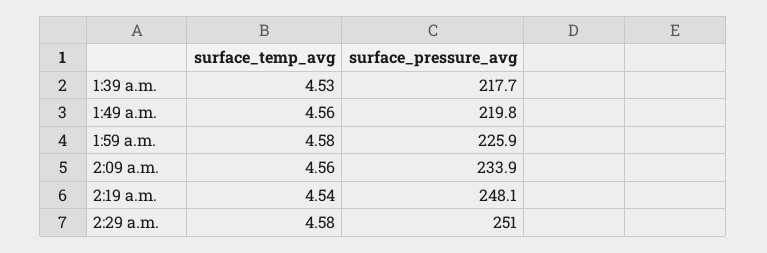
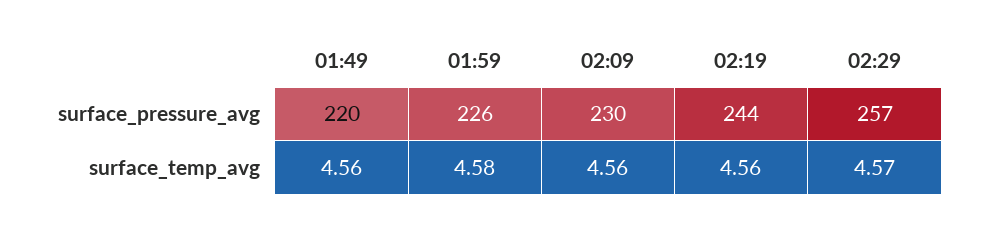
surface_temp_avg, 1:39 a.m.: 4.53 -> none
surface_pressure_avg, 1:39 a.m.: 217.7 -> none
surface_pressure_avg, 2:09 a.m.: 233.9 -> 230
surface_temp_avg, 2:19 a.m.: 4.54 -> 4.56
surface_pressure_avg, 2:19 a.m.: 248.1 -> 244
surface_temp_avg, 2:29 a.m.: 4.58 -> 4.57
surface_pressure_avg, 2:29 a.m.: 251 -> 257

